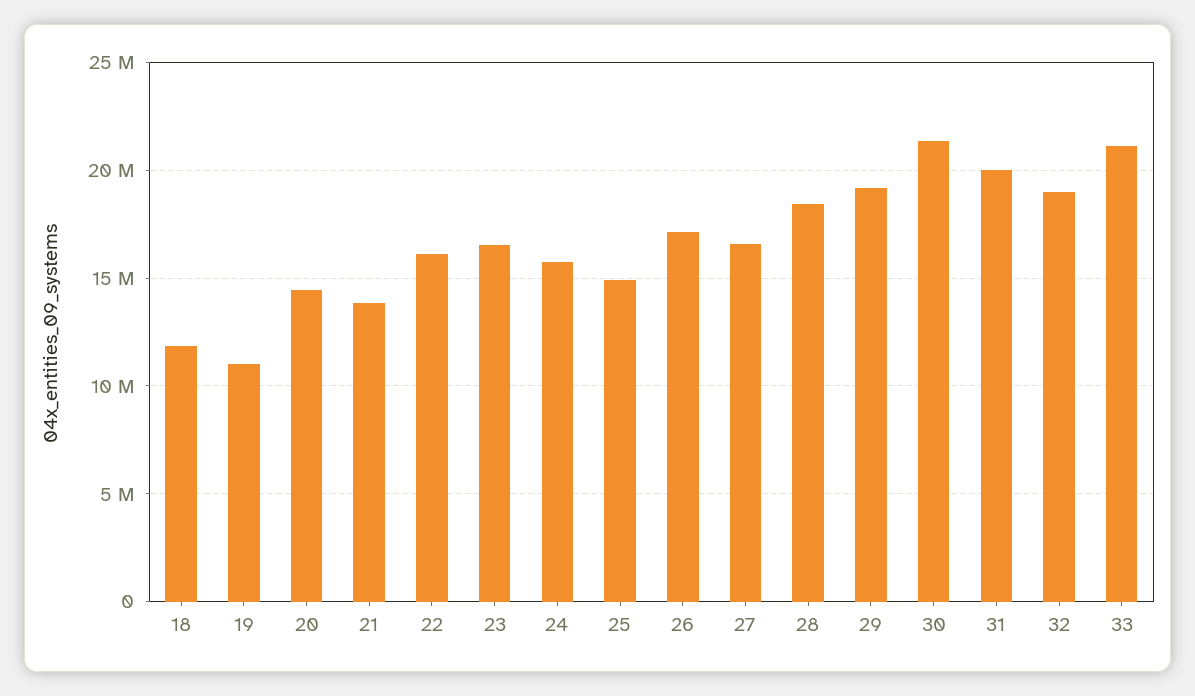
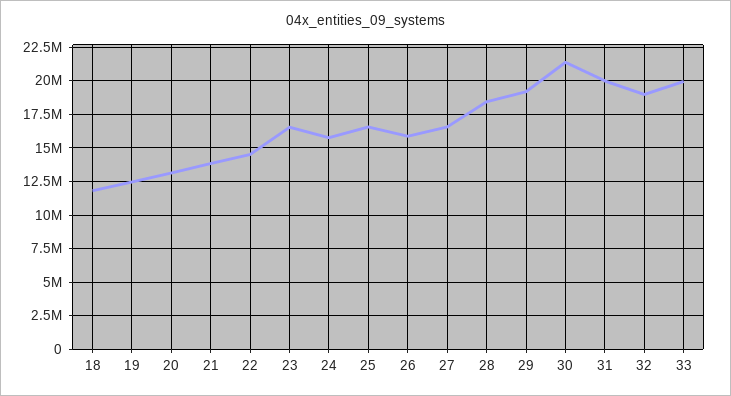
19: 11000000 -> 12500000
20: 14500000 -> 13000000
22: 16000000 -> 14500000
25: 15000000 -> 16500000
26: 17000000 -> 16000000
33: 21000000 -> 20000000

